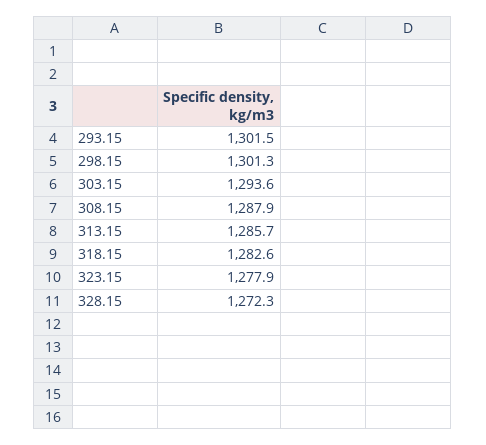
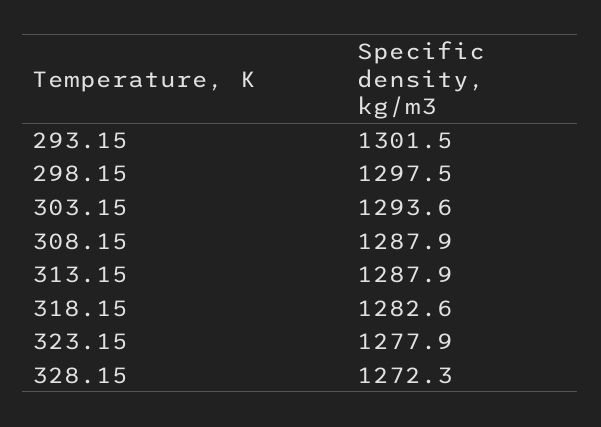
298.15: 1301.3 -> 1297.5
313.15: 1285.7 -> 1287.9

